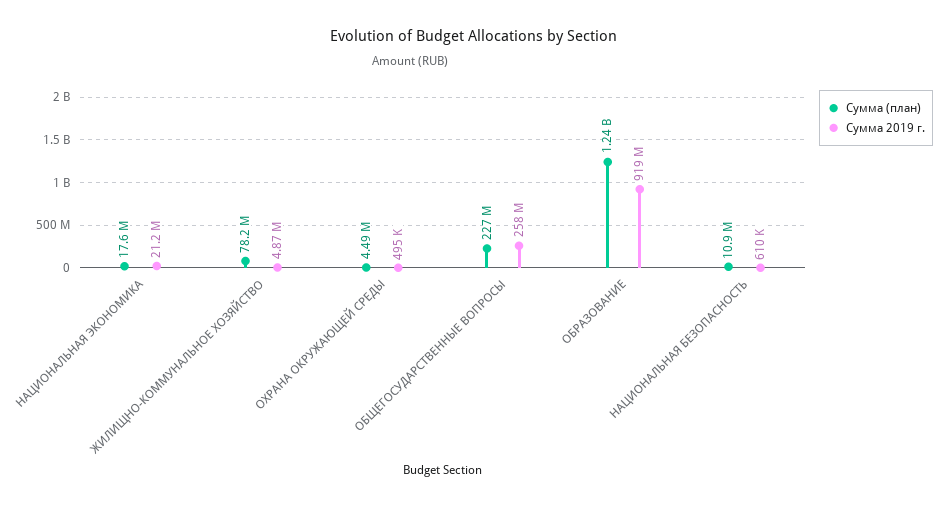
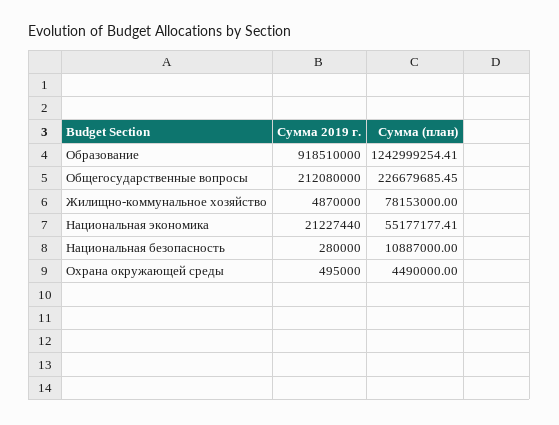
Сумма (план), НАЦИОНАЛЬНАЯ ЭКОНОМИКА: 17600000 -> 55177177.41
Сумма 2019 г., ОБЩЕГОСУДАРСТВЕННЫЕ ВОПРОСЫ: 258000000 -> 212080000
Сумма 2019 г., НАЦИОНАЛЬНАЯ БЕЗОПАСНОСТЬ: 610000 -> 280000

